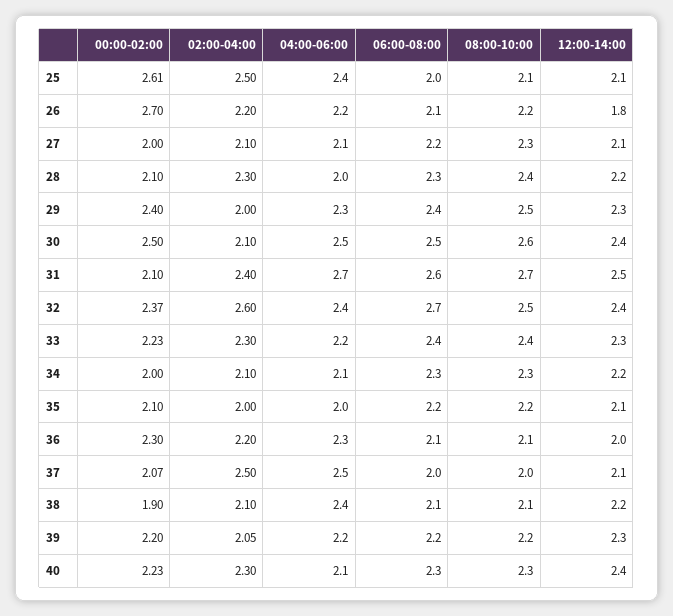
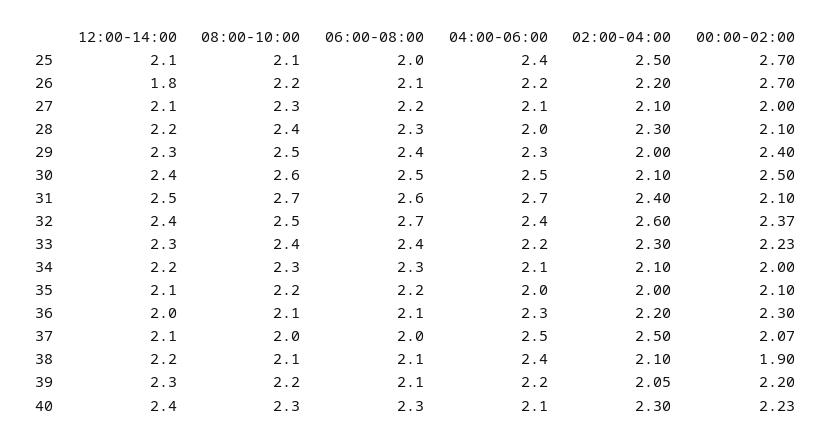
00:00-02:00, 25: 2.61 -> 2.7
06:00-08:00, 39: 2.2 -> 2.1

